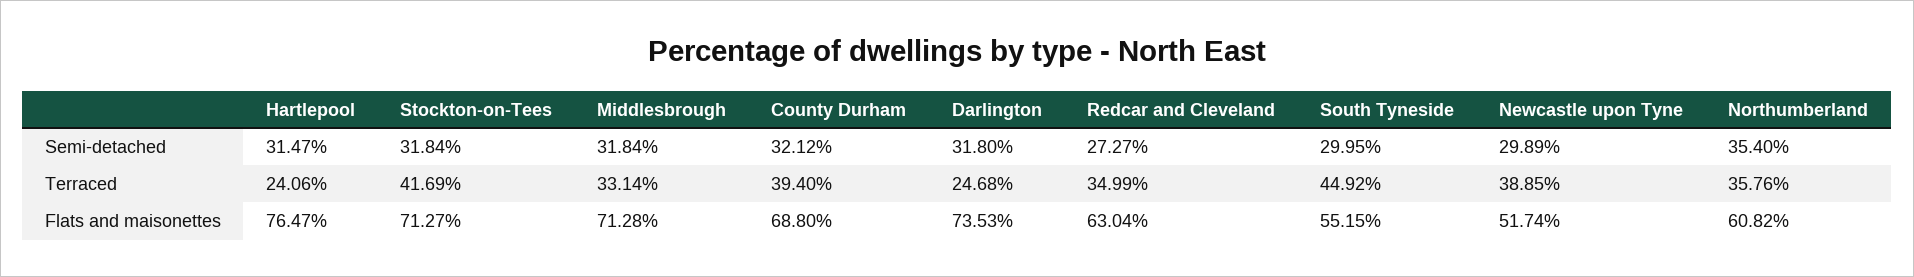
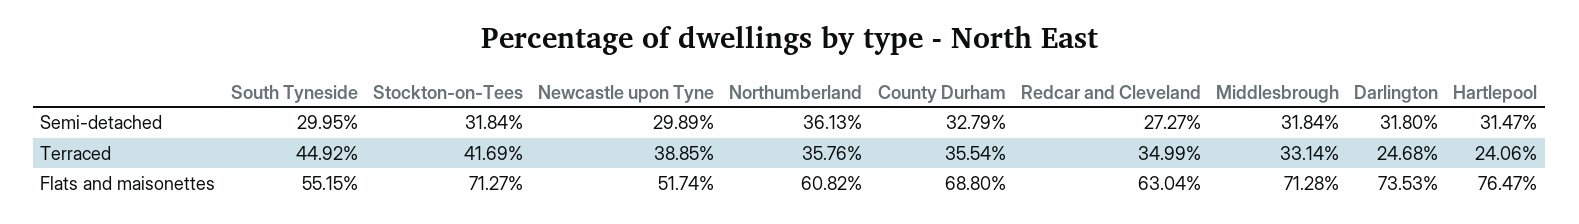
County Durham, Semi-detached: 32.12 -> 32.79
Northumberland, Semi-detached: 35.4 -> 36.13
County Durham, Terraced: 39.4 -> 35.54

